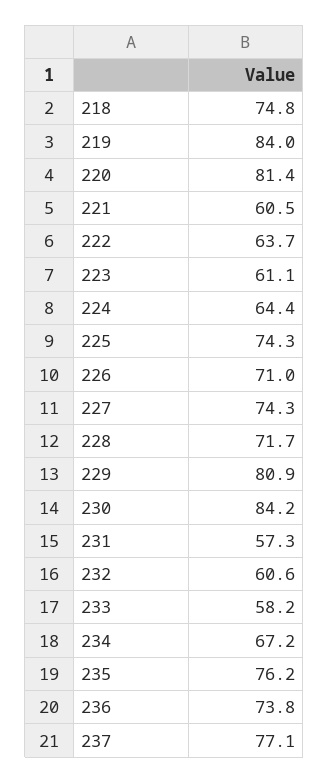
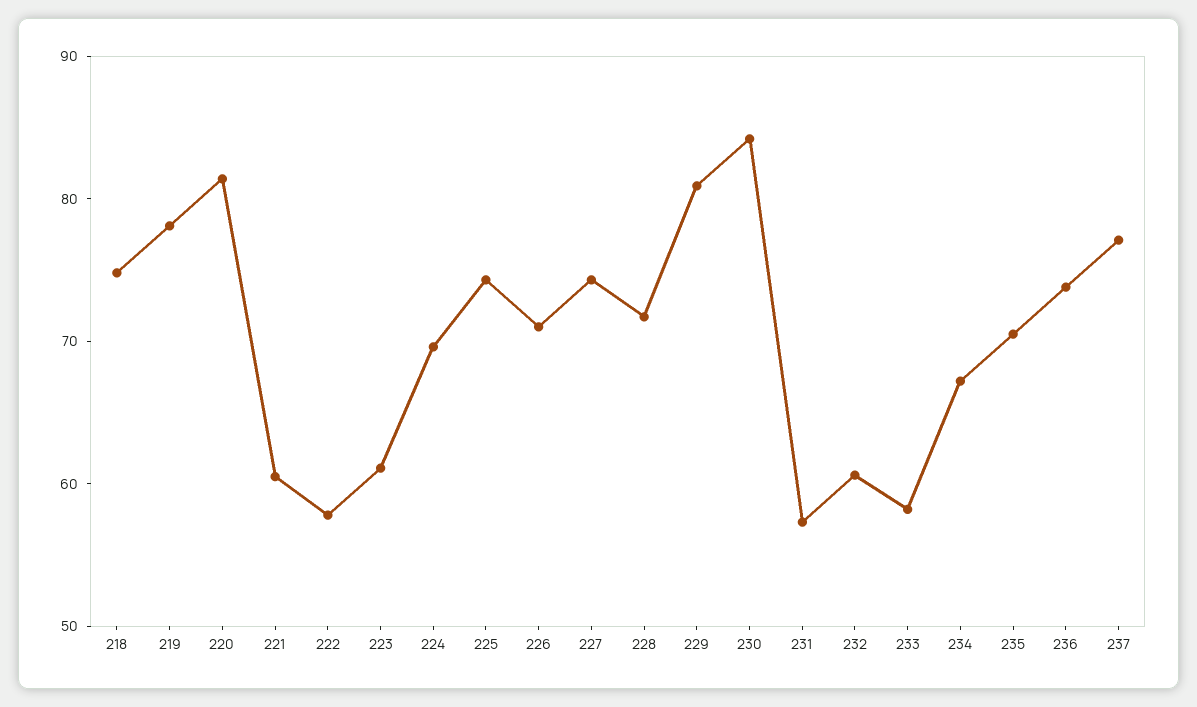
219: 84 -> 78
222: 63.7 -> 58
224: 64.4 -> 70
235: 76.2 -> 70

